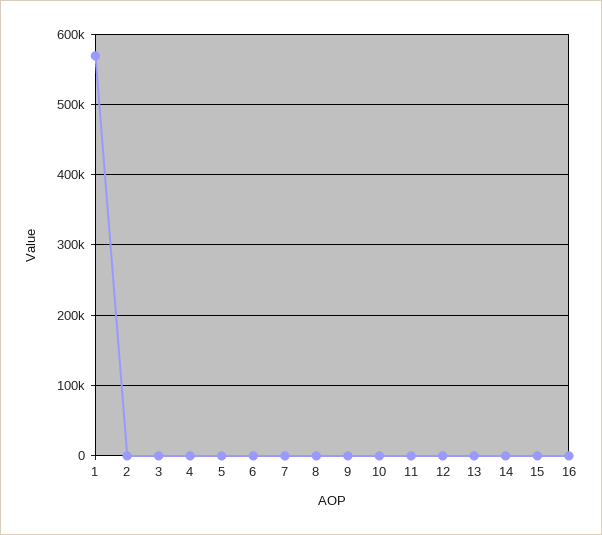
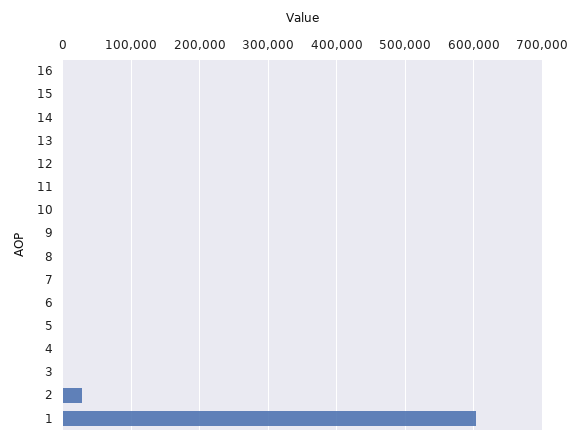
1: 570000 -> 600000
2: 0 -> 30000

